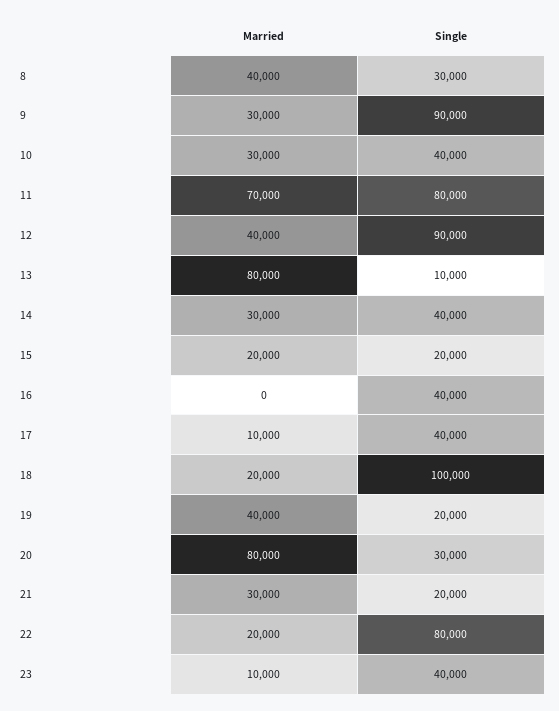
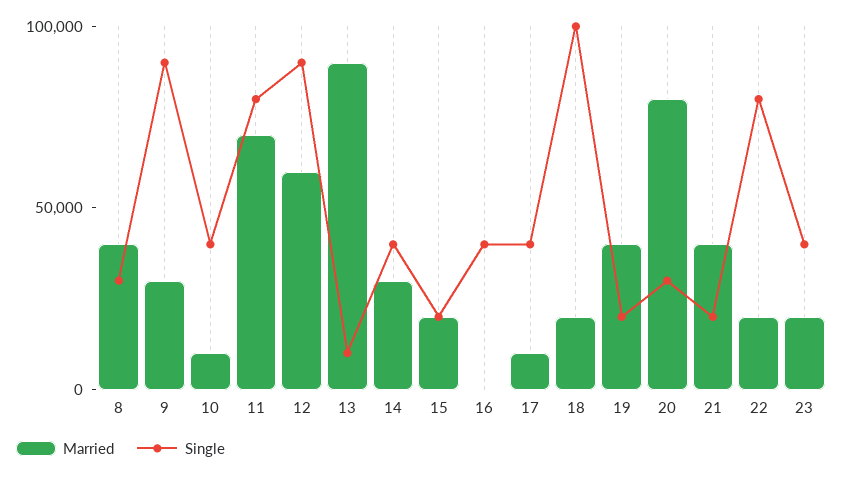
Married, 10: 30000 -> 10000
Married, 12: 40000 -> 60000
Married, 13: 80000 -> 90000
Married, 21: 30000 -> 40000
Married, 23: 10000 -> 20000

